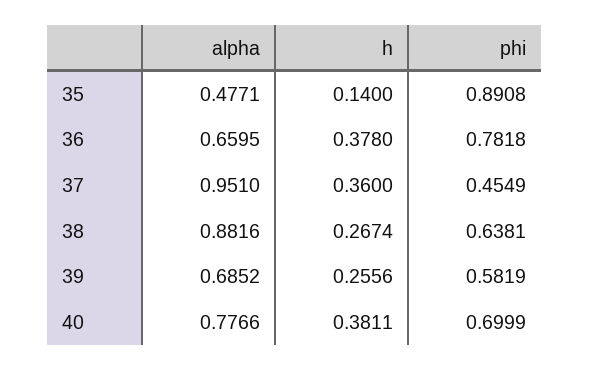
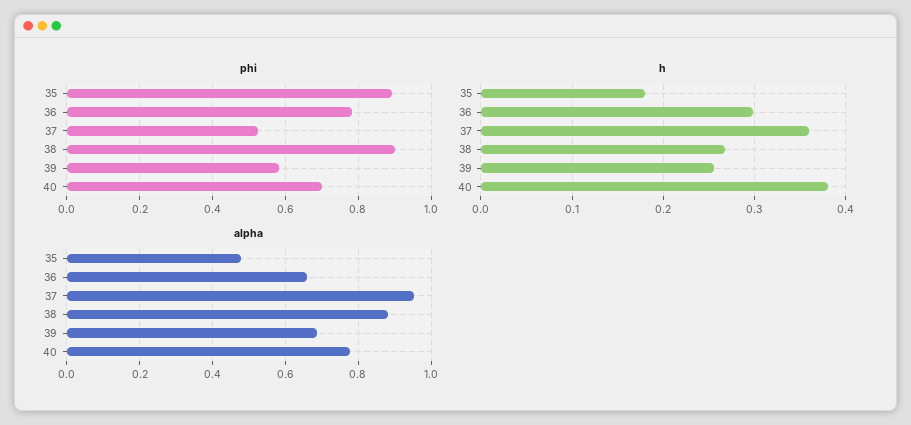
h, 35: 0.14 -> 0.18
h, 36: 0.378 -> 0.3
phi, 37: 0.4549 -> 0.52
phi, 38: 0.6381 -> 0.9

